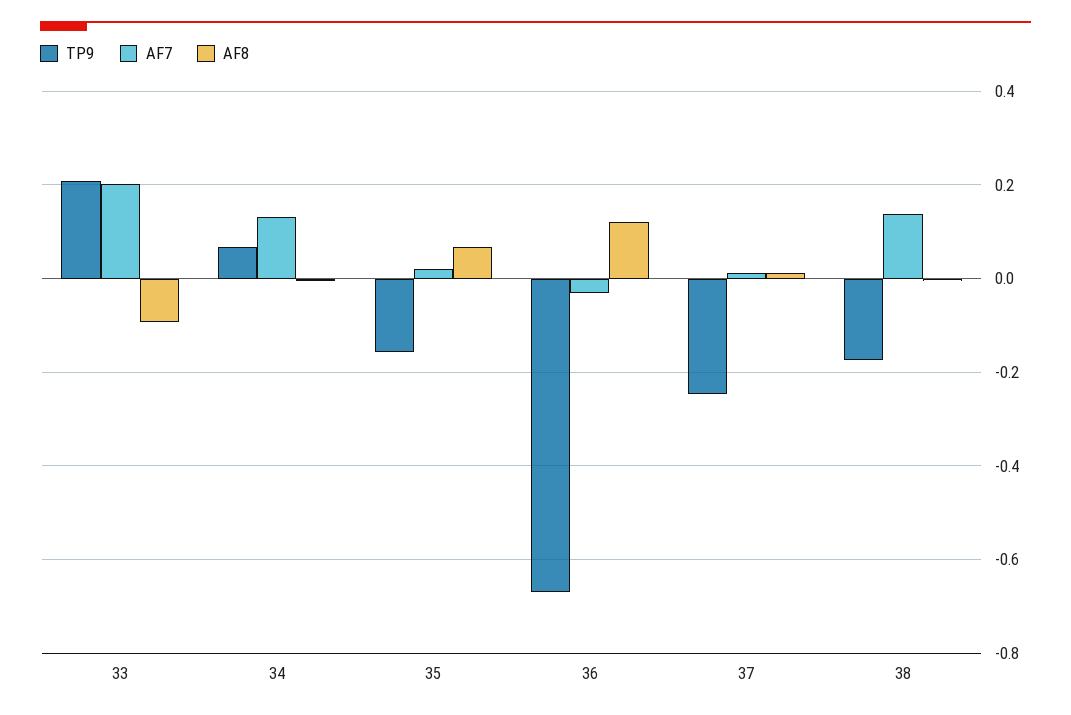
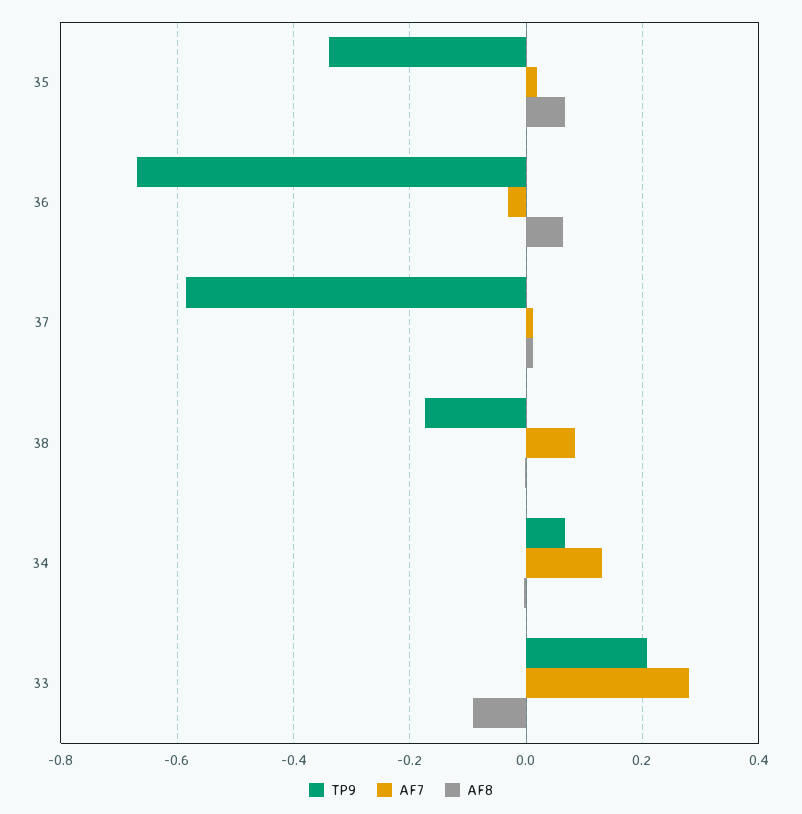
AF7, 33: 0.2 -> 0.28
TP9, 35: -0.16 -> -0.34
AF8, 36: 0.12 -> 0.06
TP9, 37: -0.24 -> -0.58
AF7, 38: 0.14 -> 0.08

